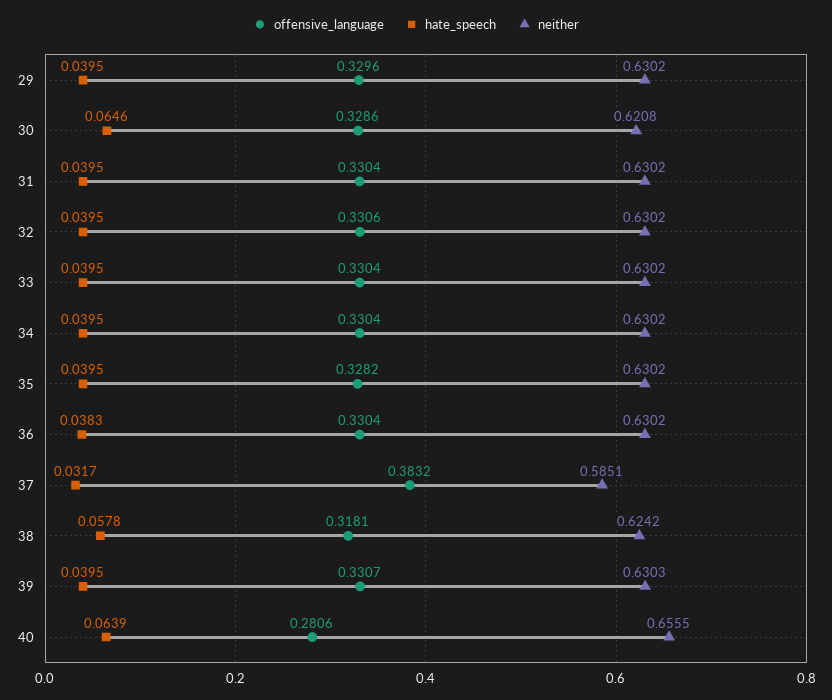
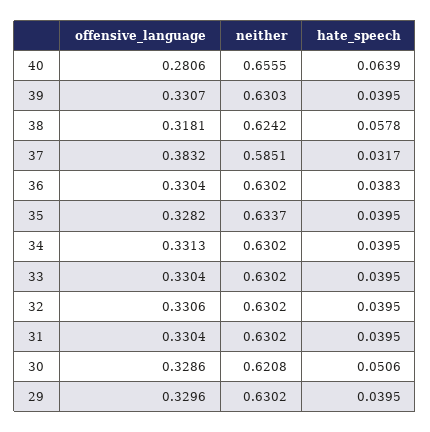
hate_speech, 30: 0.0646 -> 0.0506
offensive_language, 34: 0.3304 -> 0.3313
neither, 35: 0.6302 -> 0.6337

